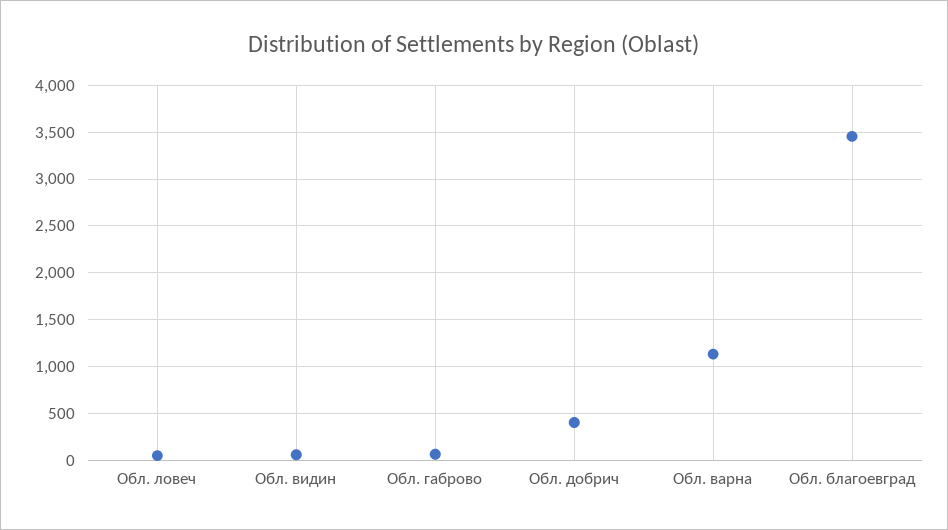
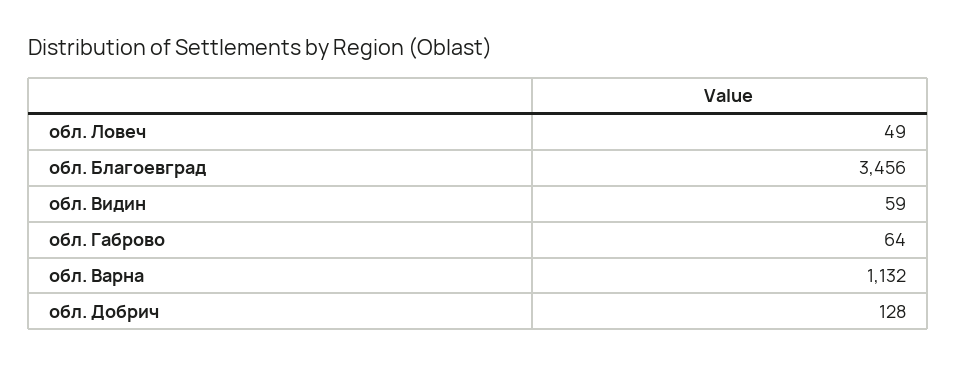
Обл. добрич: 400 -> 128

